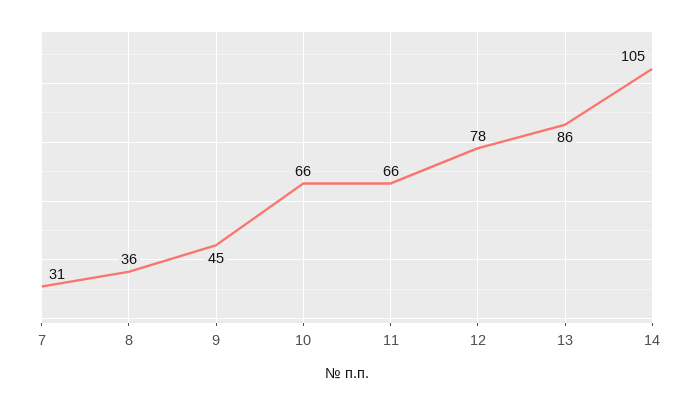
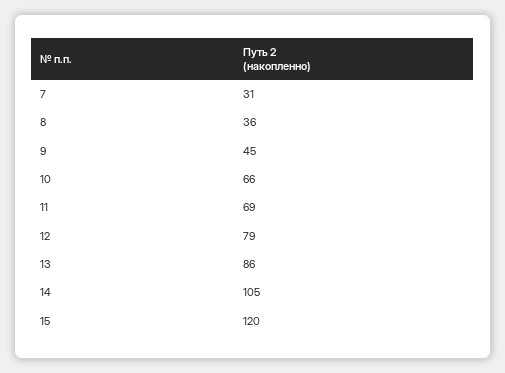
11: 66 -> 69
12: 78 -> 79
15: none -> 120

